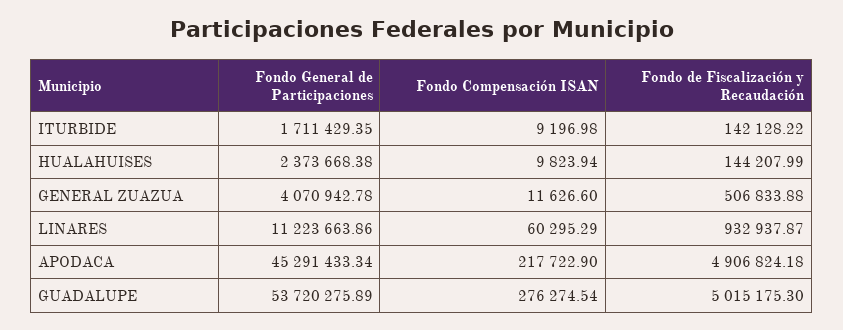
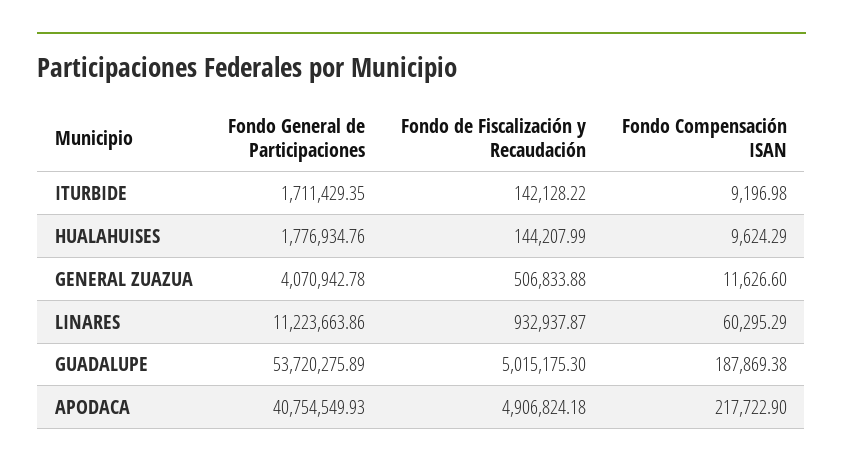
Fondo General de Participaciones, HUALAHUISES: 2373668.38 -> 1776934.76
Fondo Compensación ISAN, HUALAHUISES: 9823.94 -> 9624.29
Fondo General de Participaciones, APODACA: 45291433.34 -> 40754549.93
Fondo Compensación ISAN, GUADALUPE: 276274.54 -> 187869.38

